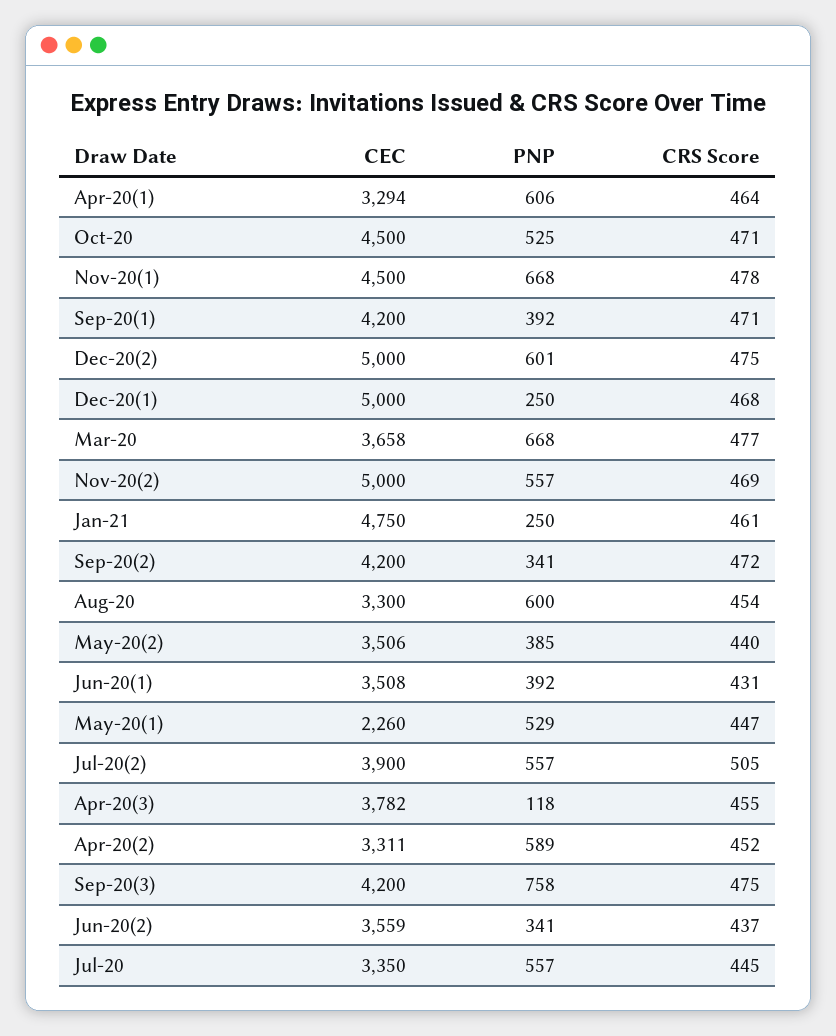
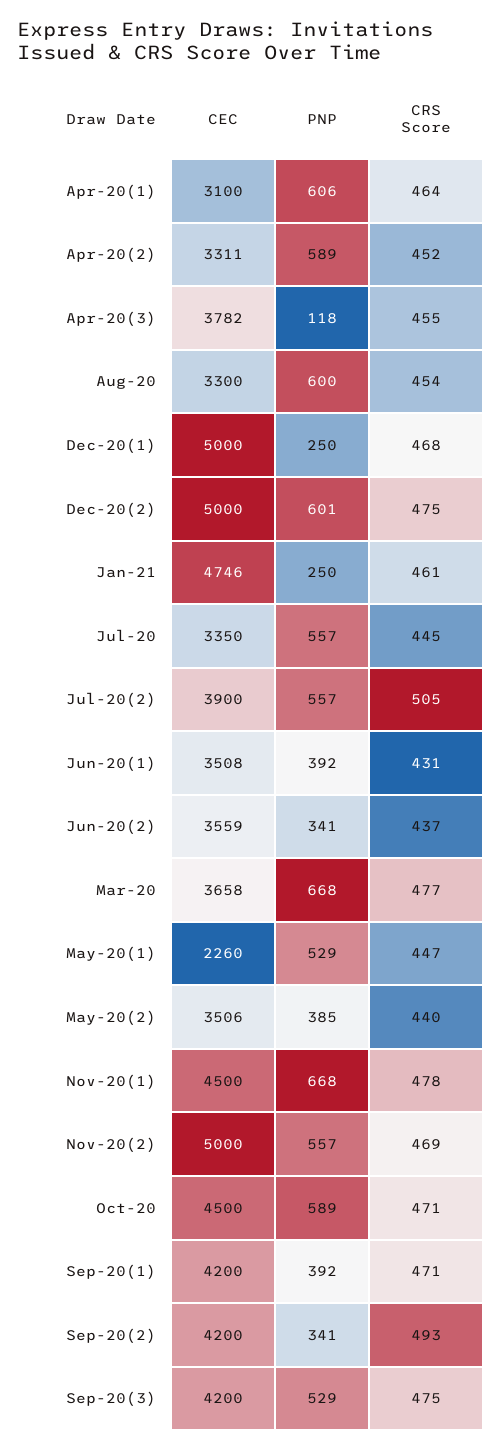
CEC, Apr-20(1): 3294 -> 3100
PNP, Oct-20: 525 -> 589
CEC, Jan-21: 4750 -> 4746
CRS Score, Sep-20(2): 472 -> 493
PNP, Sep-20(3): 758 -> 529

